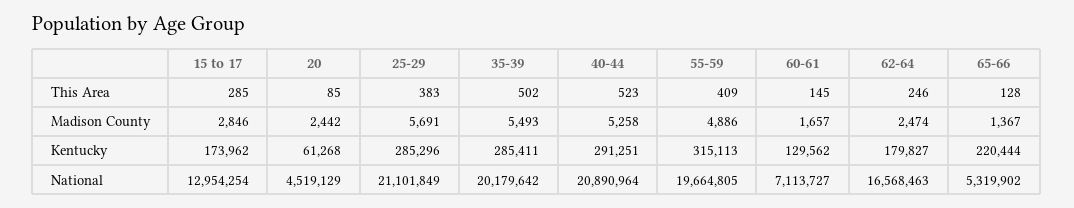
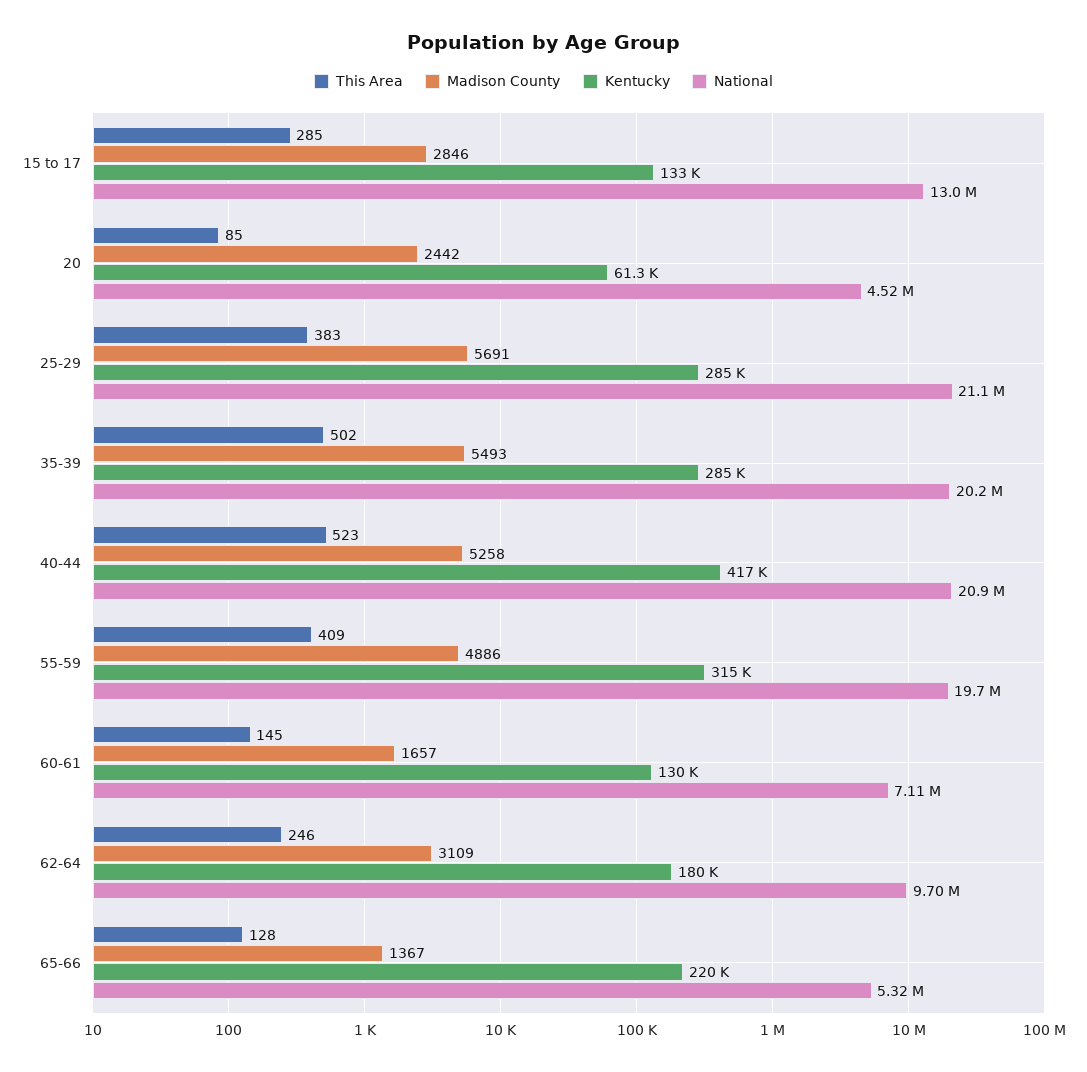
Madison County, 62-64: 2474 -> 3109
Kentucky, 15 to 17: 173962 -> 133000
Kentucky, 40-44: 291251 -> 417000
National, 62-64: 16568463 -> 9700000

